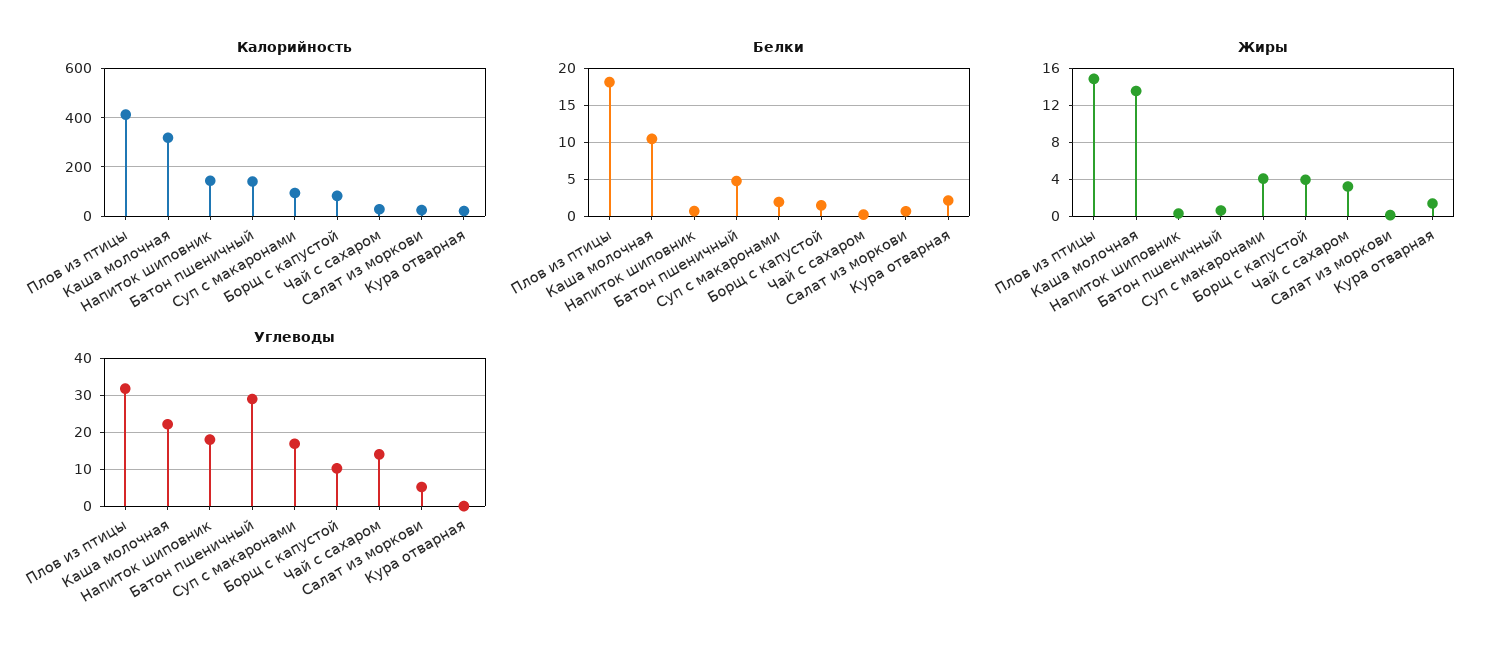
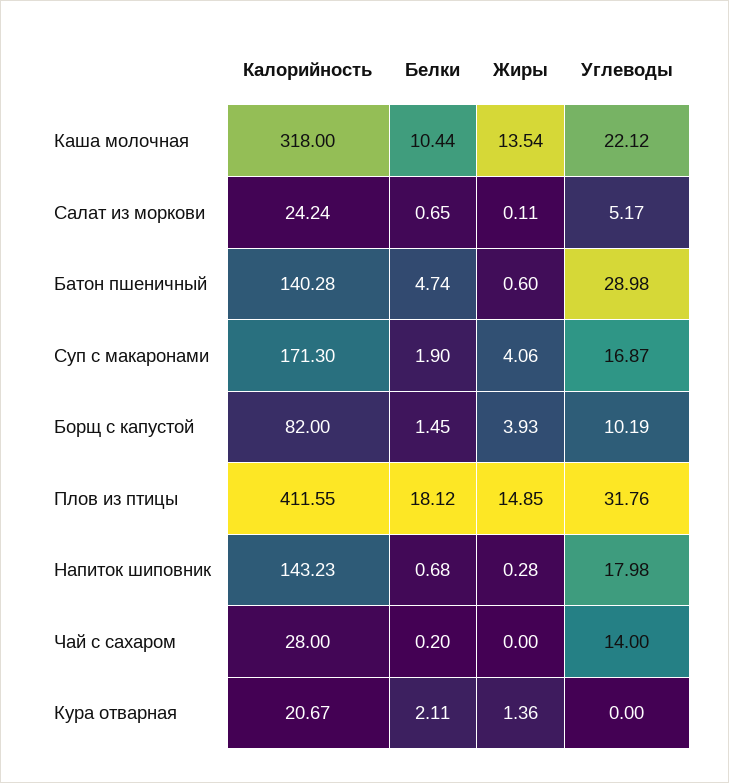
Калорийность, Суп с макаронами: 100 -> 171.3
Жиры, Чай с сахаром: 3 -> 0

